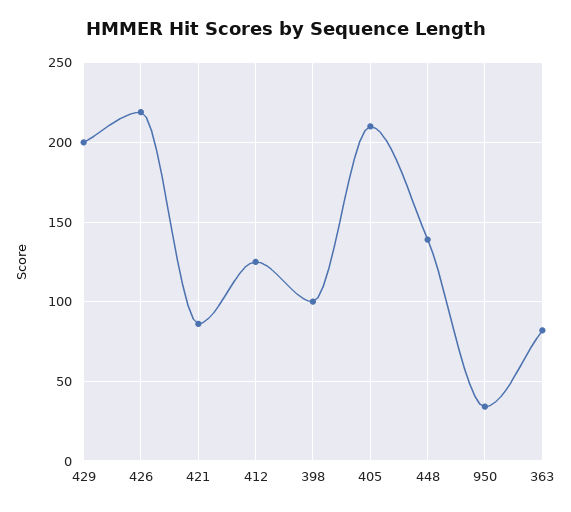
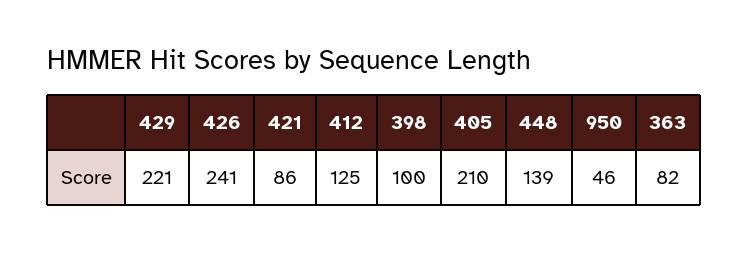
429: 200 -> 221
426: 220 -> 241
950: 35 -> 46

